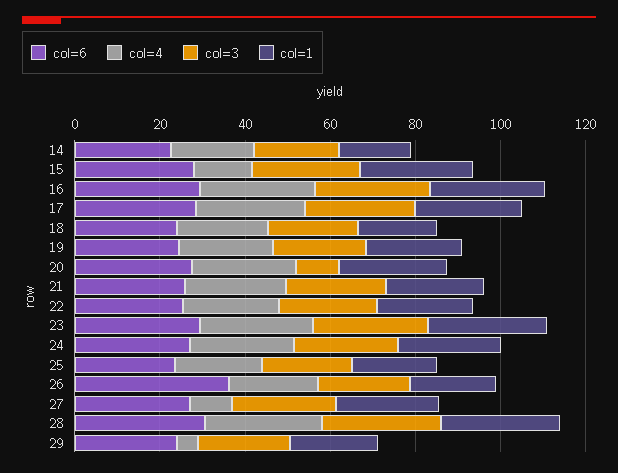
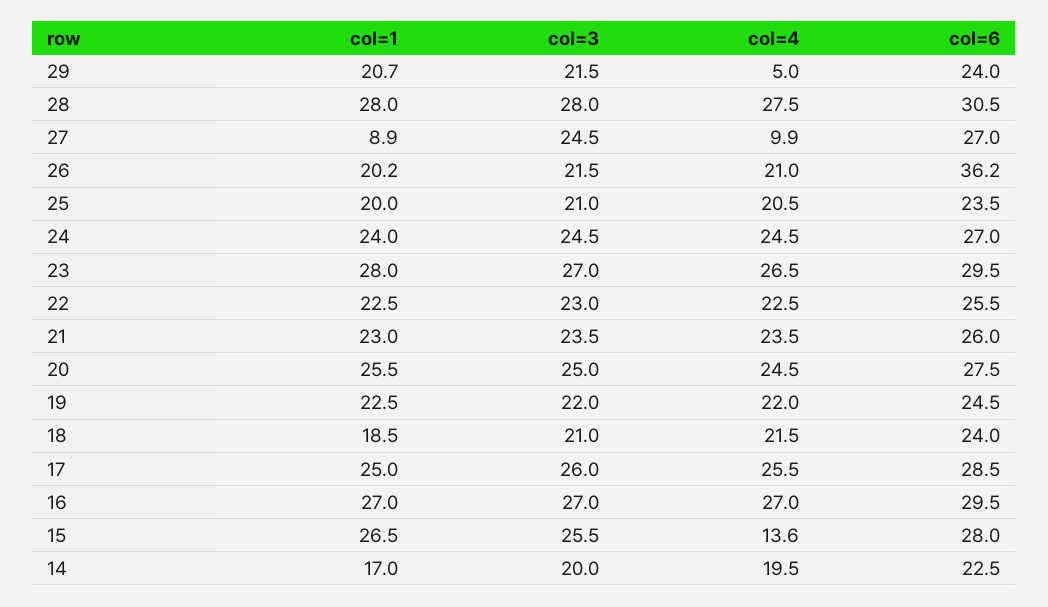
col=3, 20: 10 -> 25
col=1, 27: 25 -> 8.9

